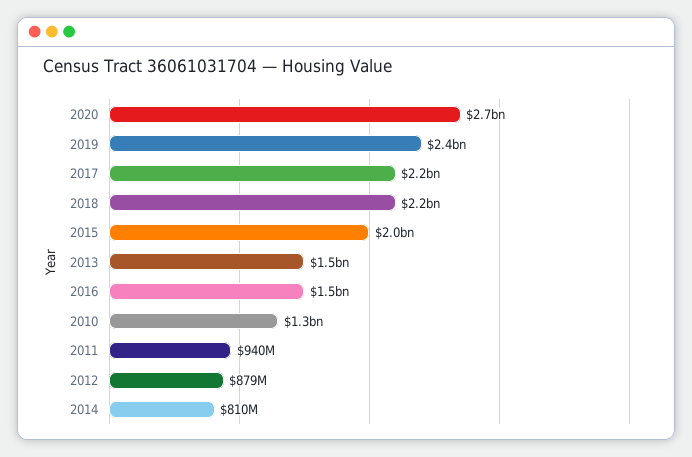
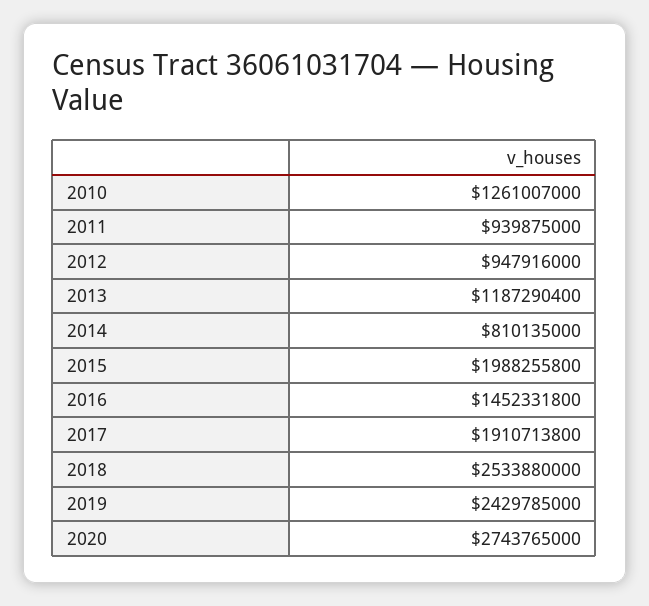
2017: 2200000000 -> 1910713800
2018: 2200000000 -> 2533880000
2013: 1500000000 -> 1187290400
2012: 879000000 -> 947916000

